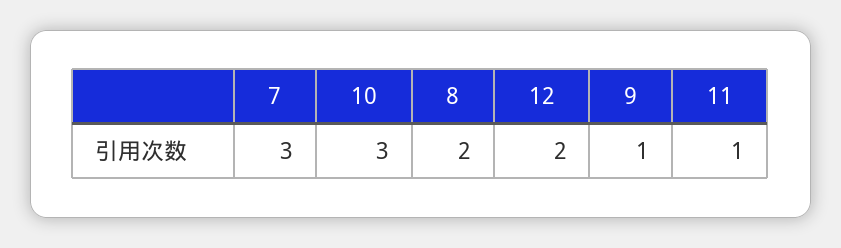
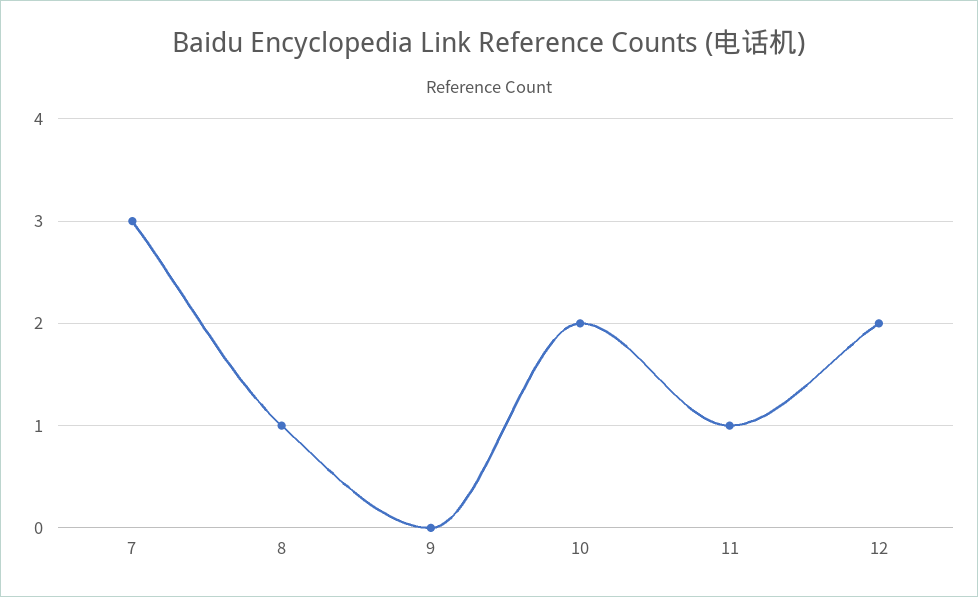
10: 3 -> 2
8: 2 -> 1
9: 1 -> 0

